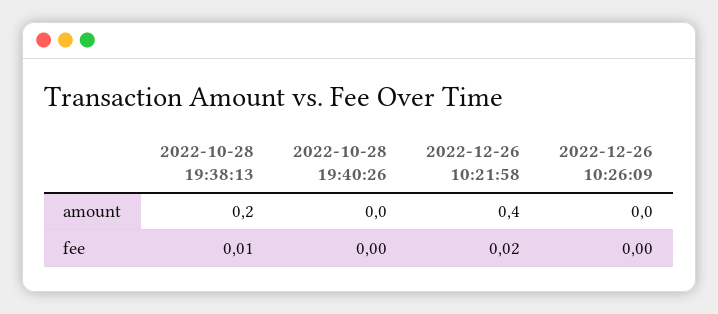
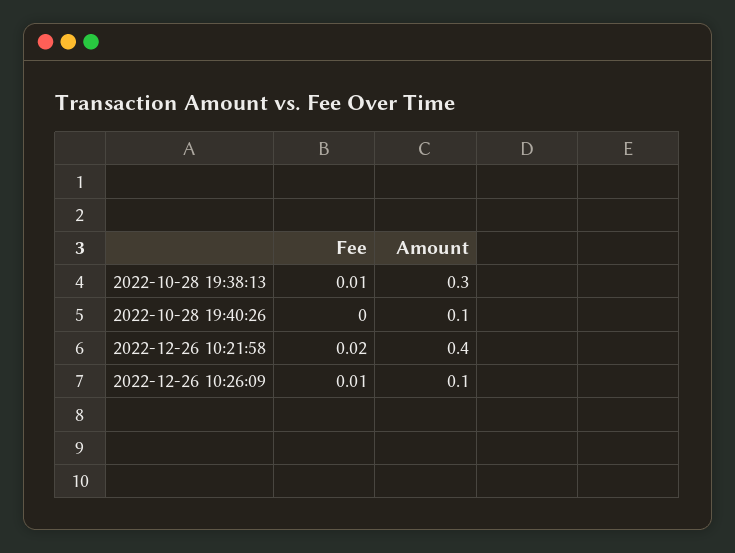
2022-10-28 19:38:13, amount: 0.2 -> 0.3
2022-10-28 19:40:26, amount: 0 -> 0.1
2022-12-26 10:26:09, amount: 0 -> 0.1
2022-12-26 10:26:09, fee: 0 -> 0.01

